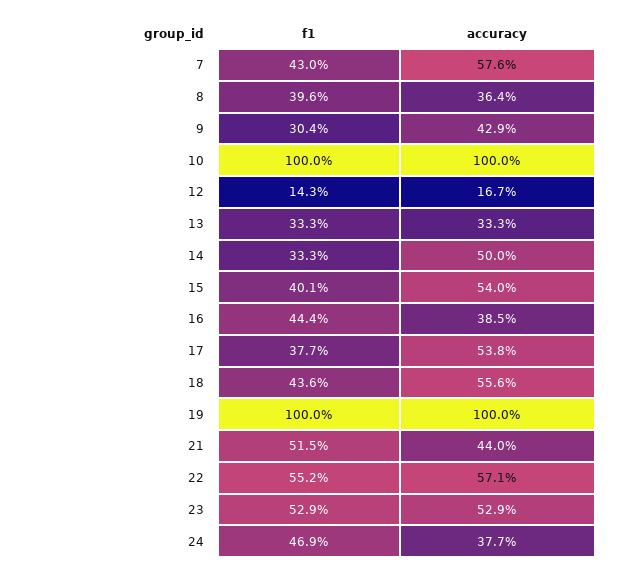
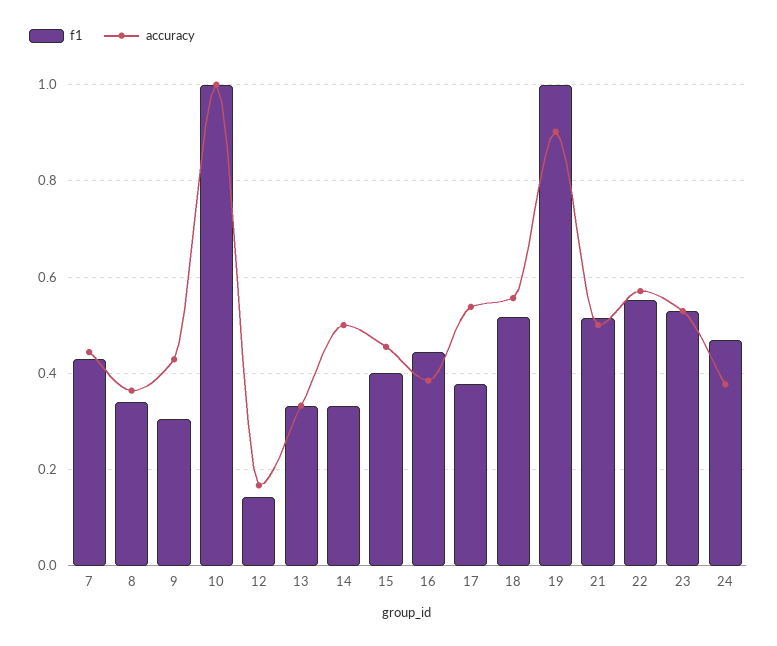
accuracy, 7: 0.576 -> 0.44
f1, 8: 0.396 -> 0.34
accuracy, 15: 0.54 -> 0.46
f1, 18: 0.436 -> 0.52
accuracy, 19: 1 -> 0.9
accuracy, 21: 0.44 -> 0.5

